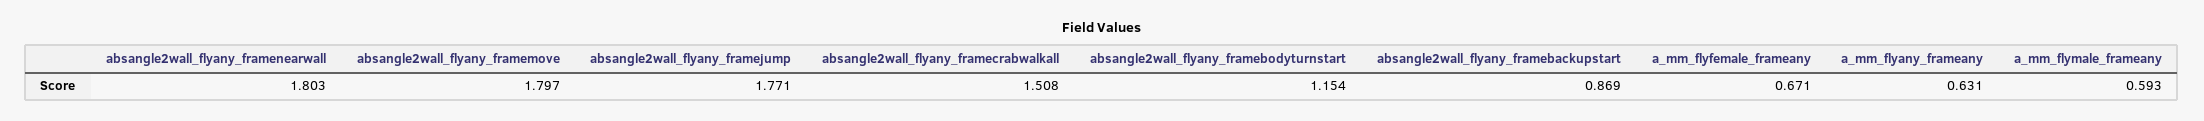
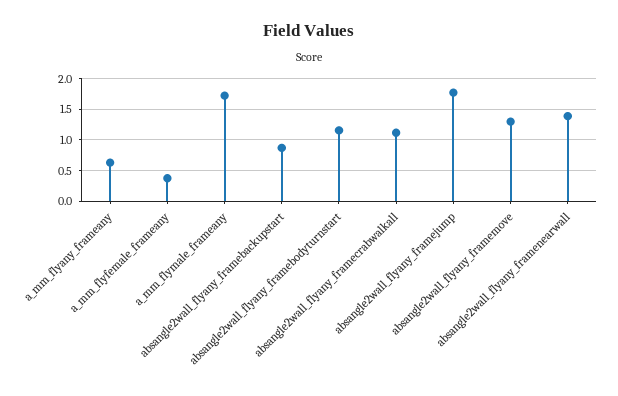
absangle2wall_flyany_framenearwall: 1.803 -> 1.4
absangle2wall_flyany_framemove: 1.797 -> 1.3
absangle2wall_flyany_framecrabwalkall: 1.508 -> 1.1
a_mm_flyfemale_frameany: 0.671 -> 0.4
a_mm_flymale_frameany: 0.593 -> 1.7

